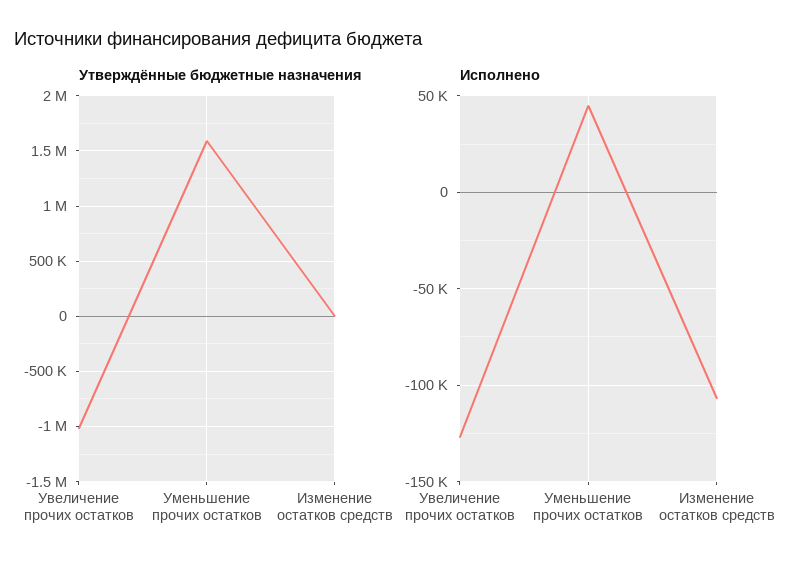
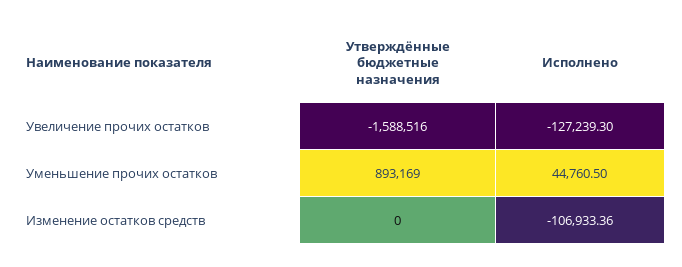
Утверждённые бюджетные назначения, Увеличение прочих остатков: -1000000 -> -1588516
Утверждённые бюджетные назначения, Уменьшение прочих остатков: 1600000 -> 893169

